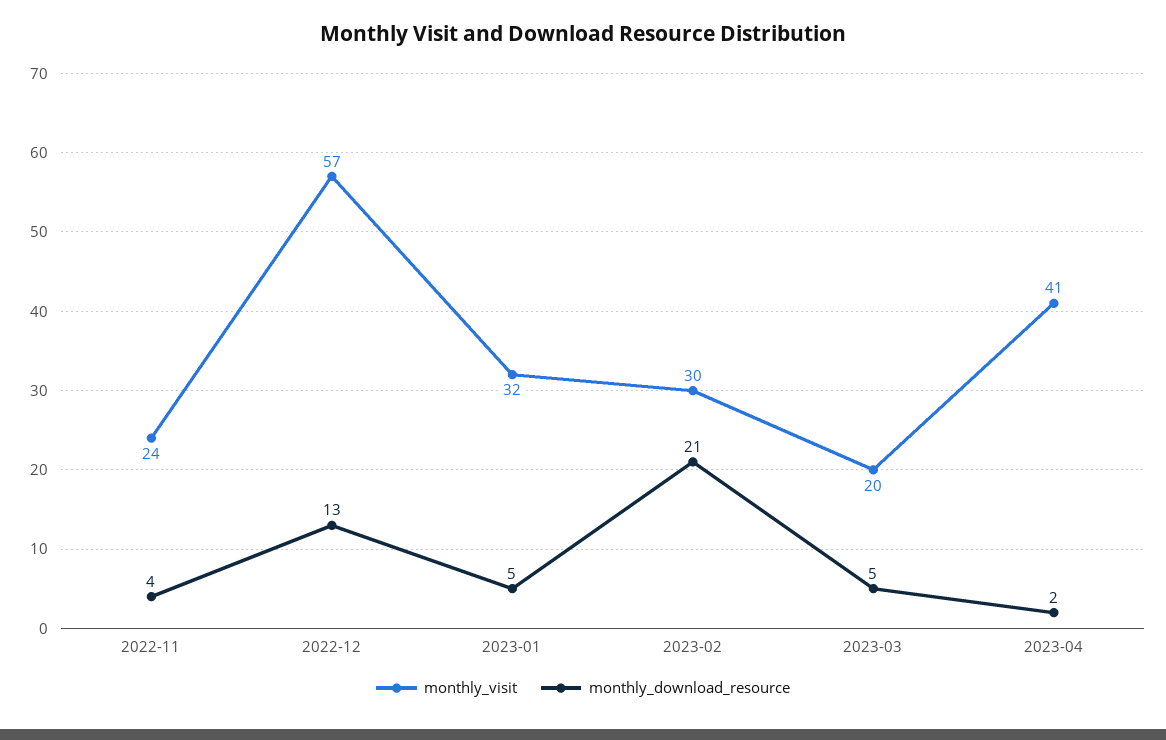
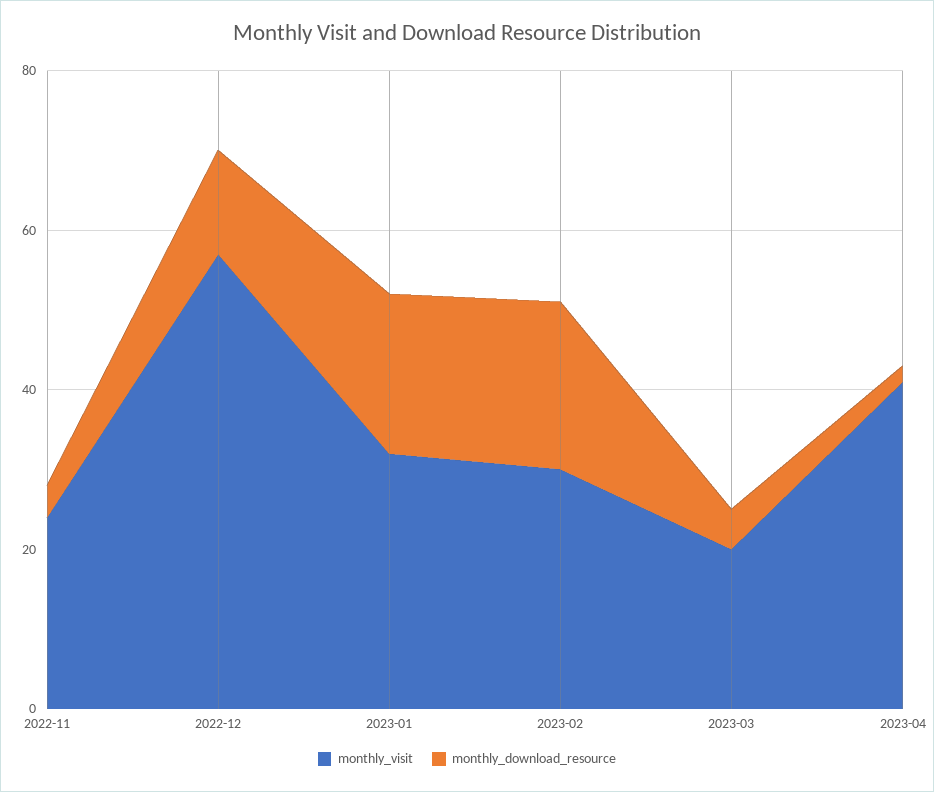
monthly_download_resource, 2023-01: 5 -> 20

